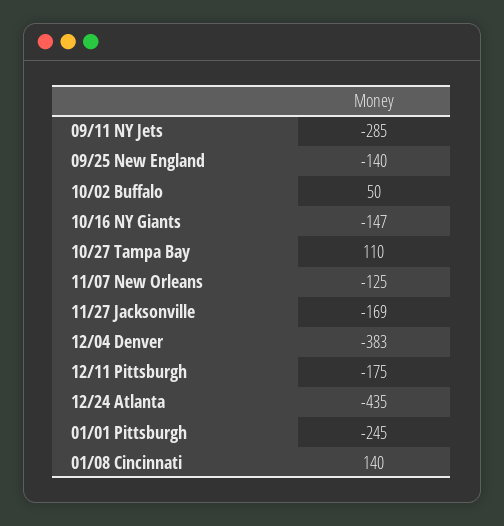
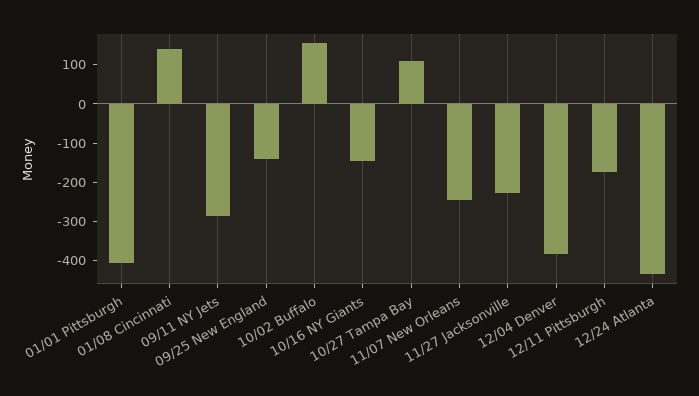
10/02 Buffalo: 50 -> 150
11/07 New Orleans: -125 -> -250
11/27 Jacksonville: -169 -> -225
01/01 Pittsburgh: -245 -> -400

